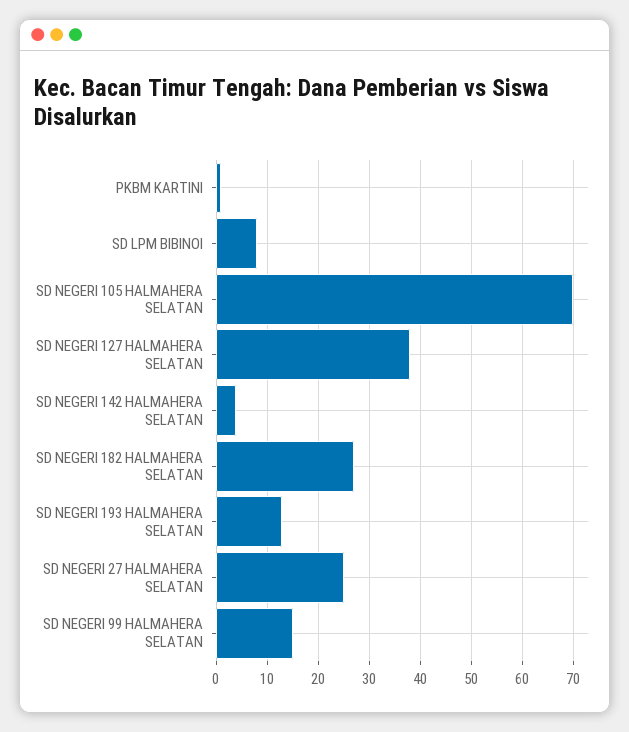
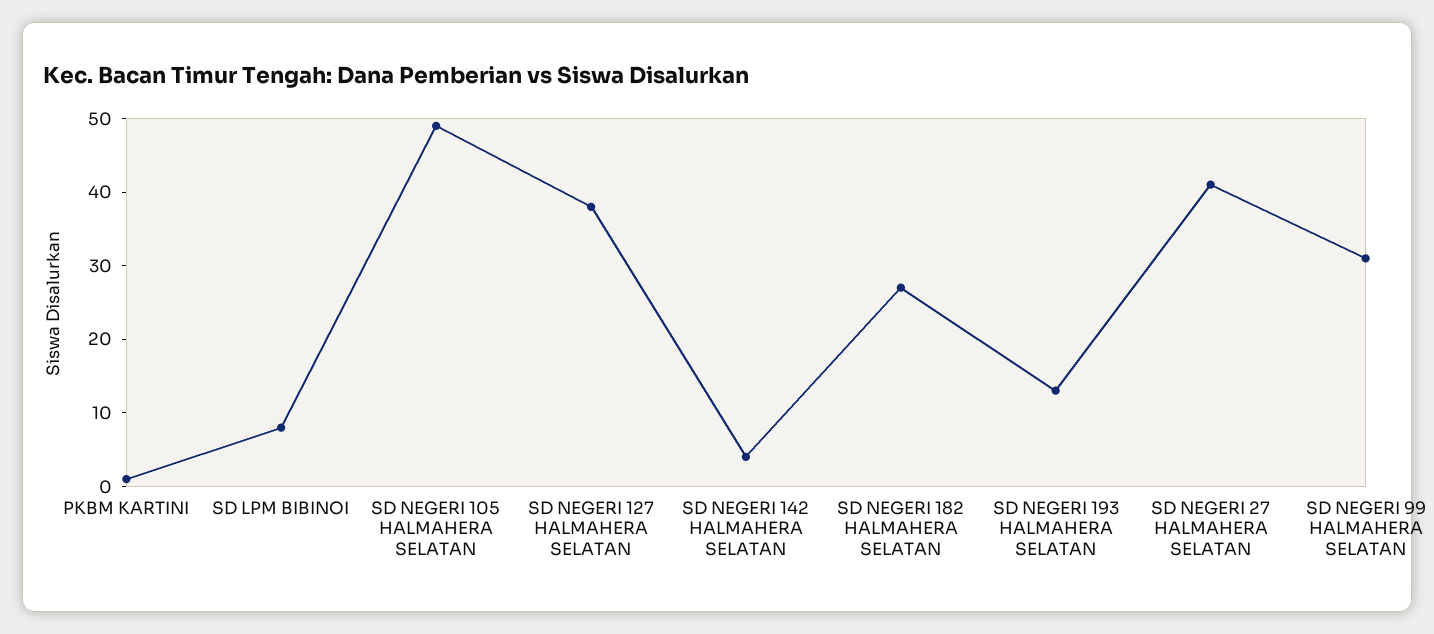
SD NEGERI 105 HALMAHERA SELATAN: 70 -> 50
SD NEGERI 27 HALMAHERA SELATAN: 25 -> 40
SD NEGERI 99 HALMAHERA SELATAN: 15 -> 30

